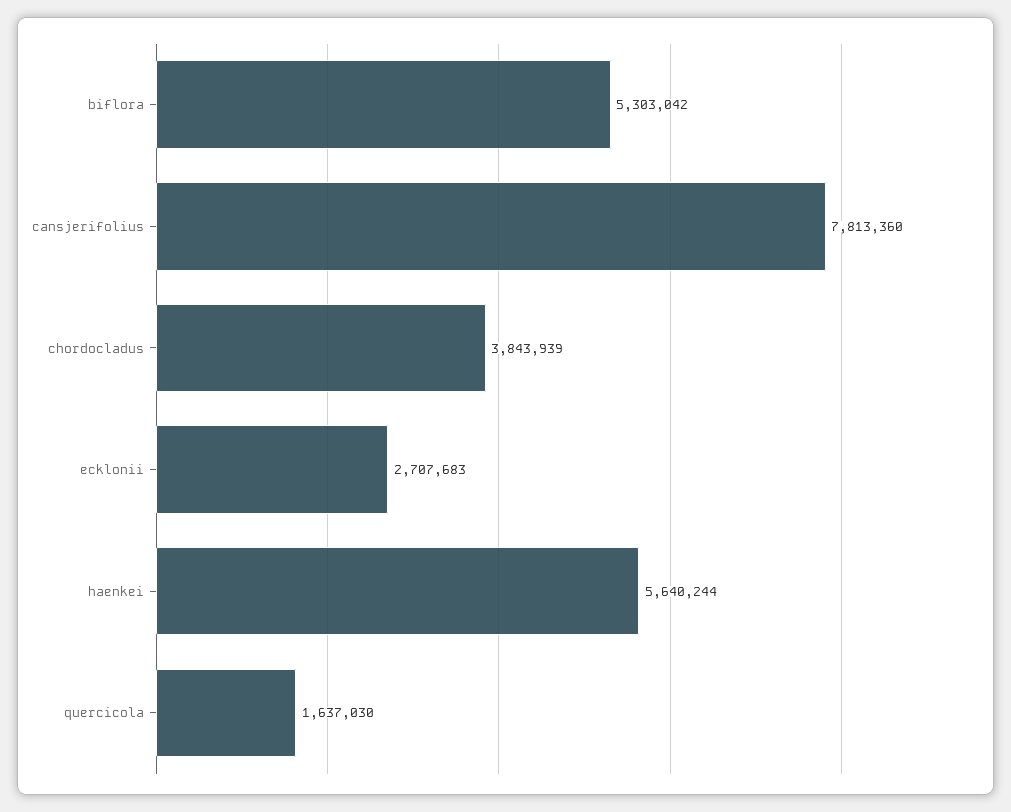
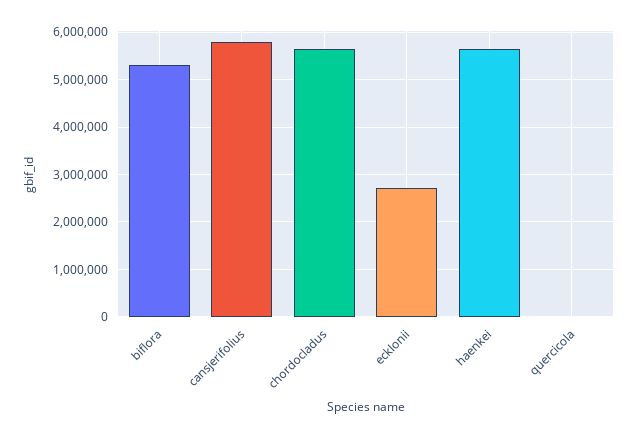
cansjerifolius: 7813360 -> 5800000
chordocladus: 3843939 -> 5600000
quercicola: 1637030 -> 0

